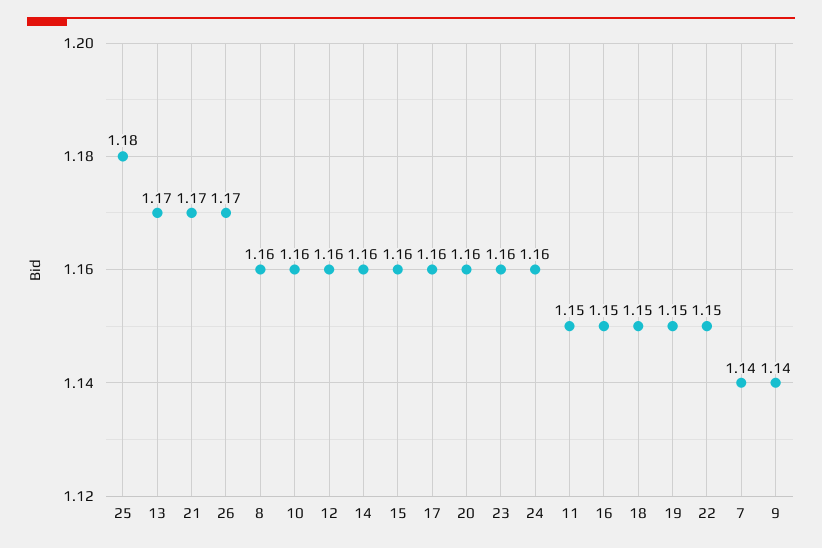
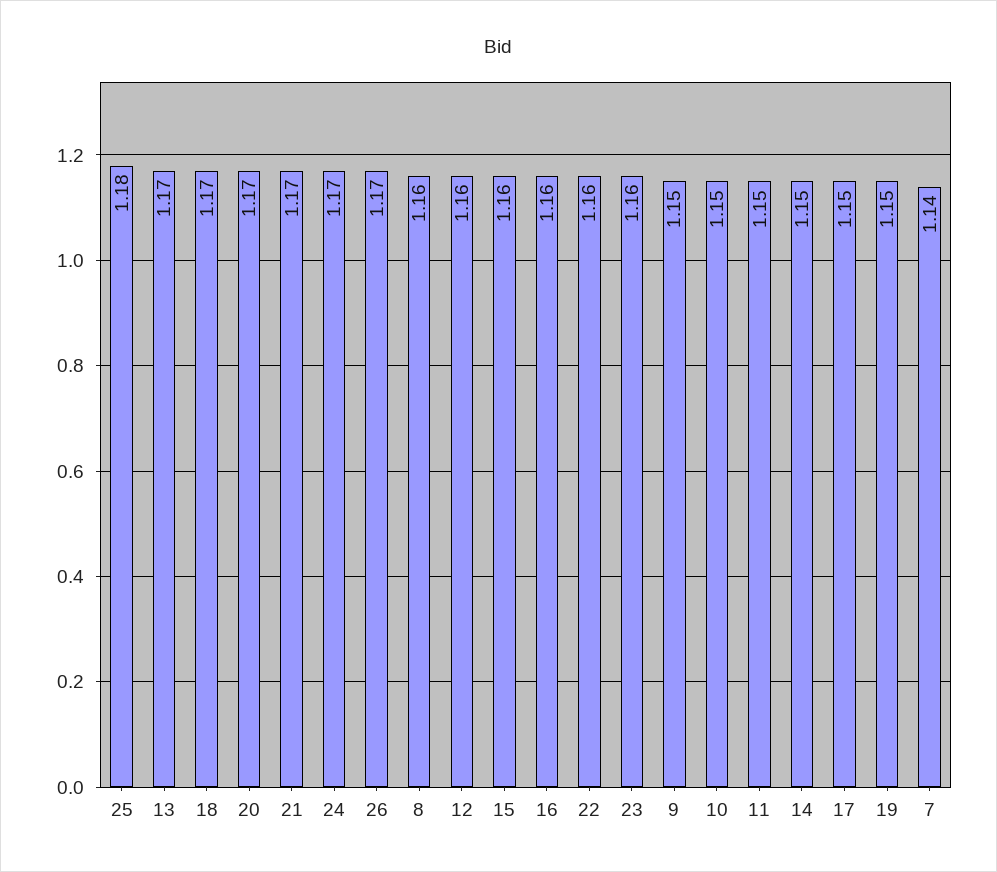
10: 1.16 -> 1.15
14: 1.16 -> 1.15
17: 1.16 -> 1.15
20: 1.16 -> 1.17
24: 1.16 -> 1.17
16: 1.15 -> 1.16
18: 1.15 -> 1.17
22: 1.15 -> 1.16
9: 1.14 -> 1.15

